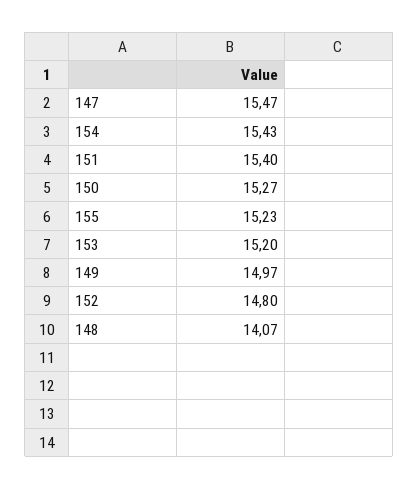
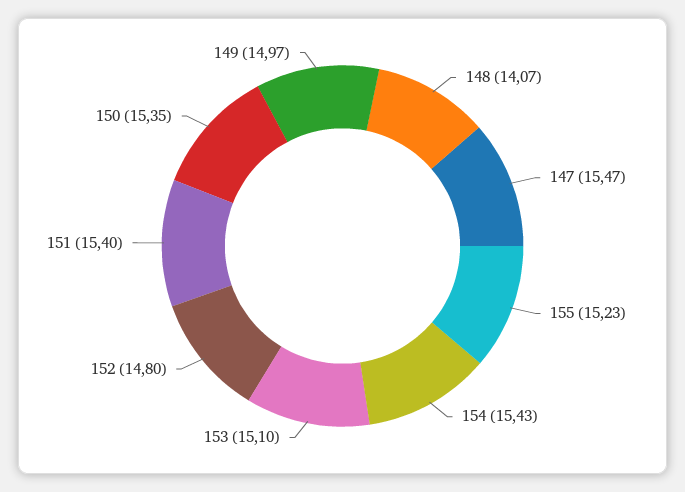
150: 15.27 -> 15.35
153: 15.2 -> 15.1

